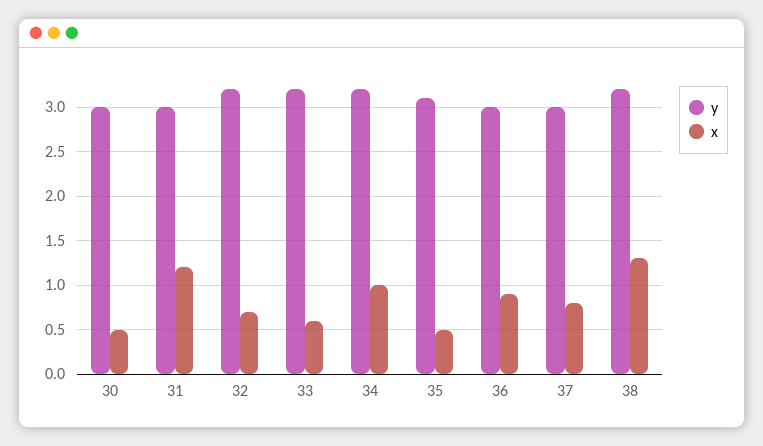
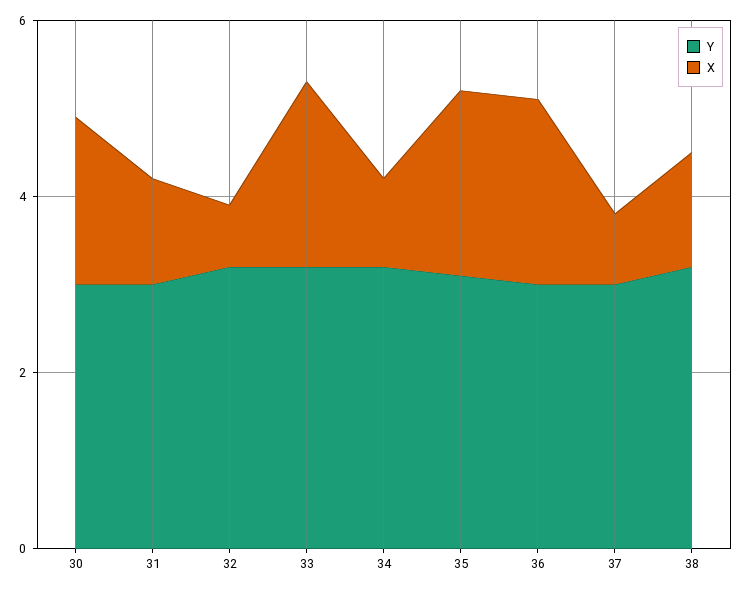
x, 30: 0.5 -> 2
x, 33: 0.6 -> 2
x, 35: 0.5 -> 2
x, 36: 0.9 -> 2

